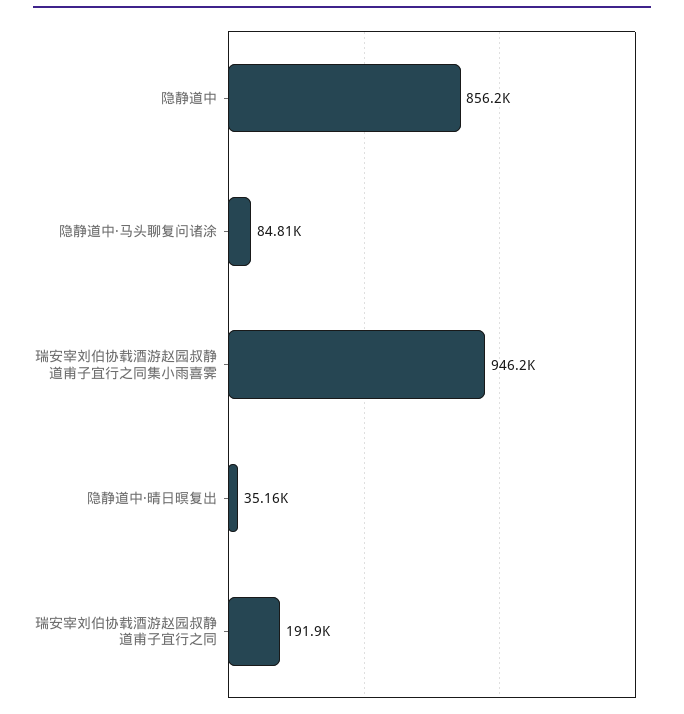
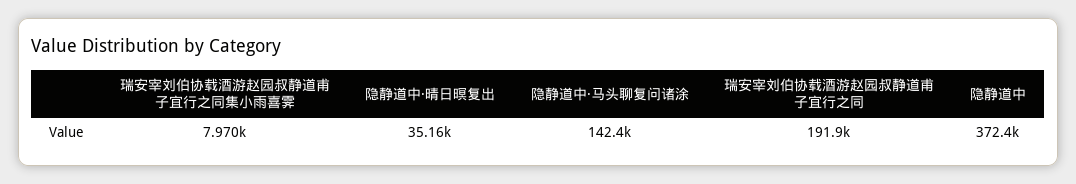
隐静道中: 856200 -> 372400
隐静道中·马头聊复问诸涂: 84810 -> 142400
瑞安宰刘伯协载酒游赵园叔静道甫子宜行之同集小雨喜霁: 946200 -> 7970

